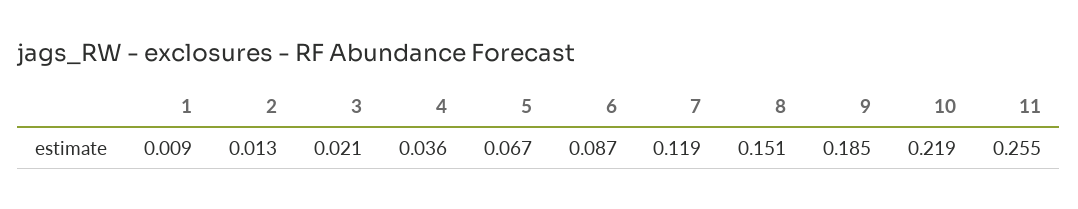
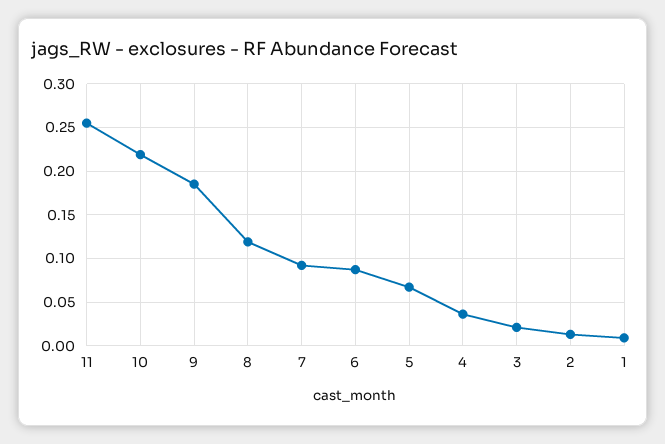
7: 0.119 -> 0.09
8: 0.151 -> 0.12

